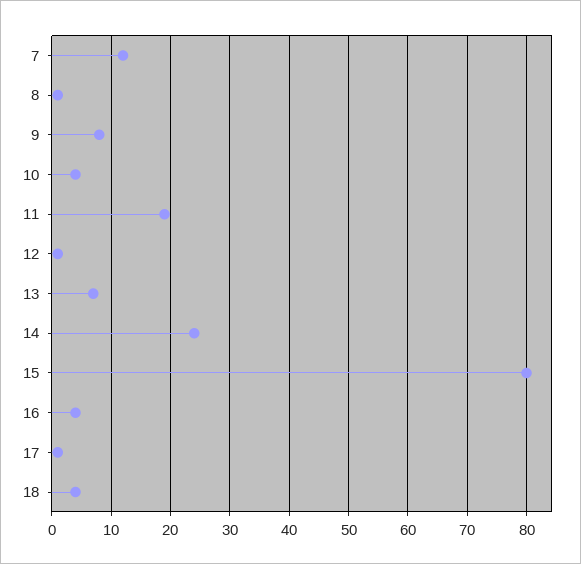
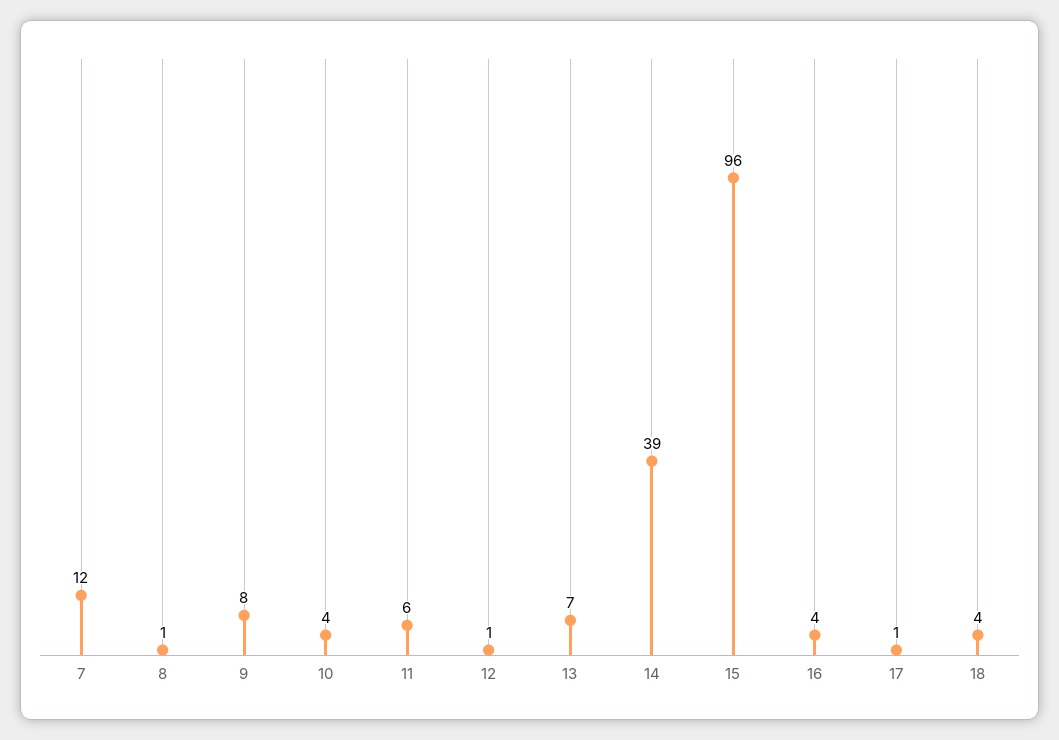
11: 20 -> 6
14: 25 -> 39
15: 80 -> 96

